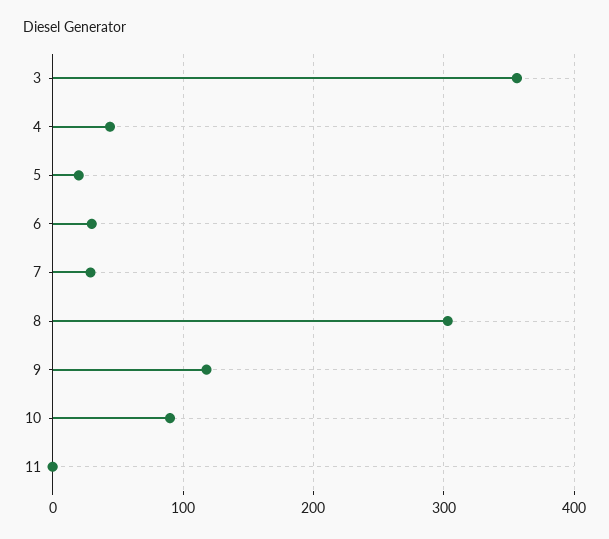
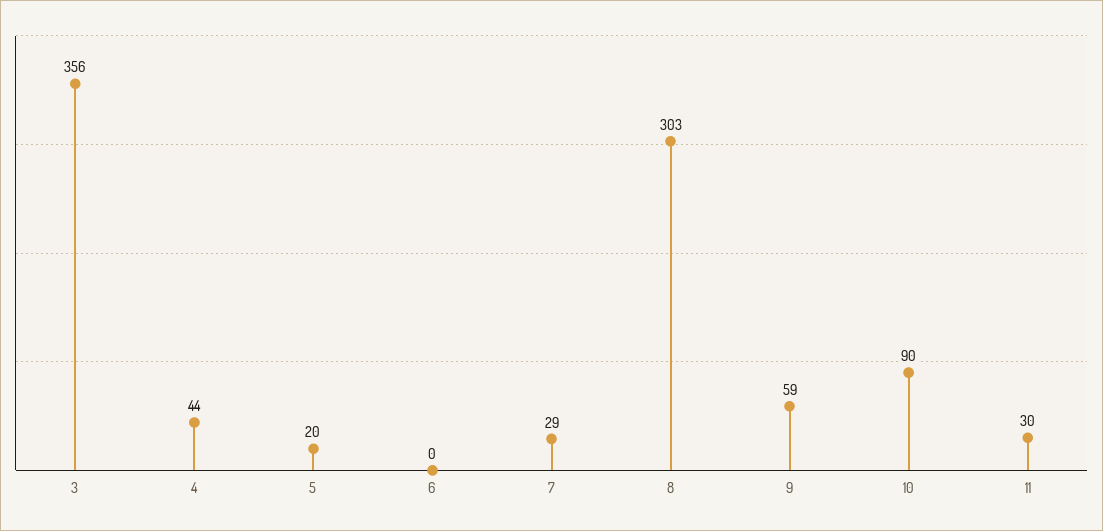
6: 30 -> 0
9: 120 -> 59
11: 0 -> 30

